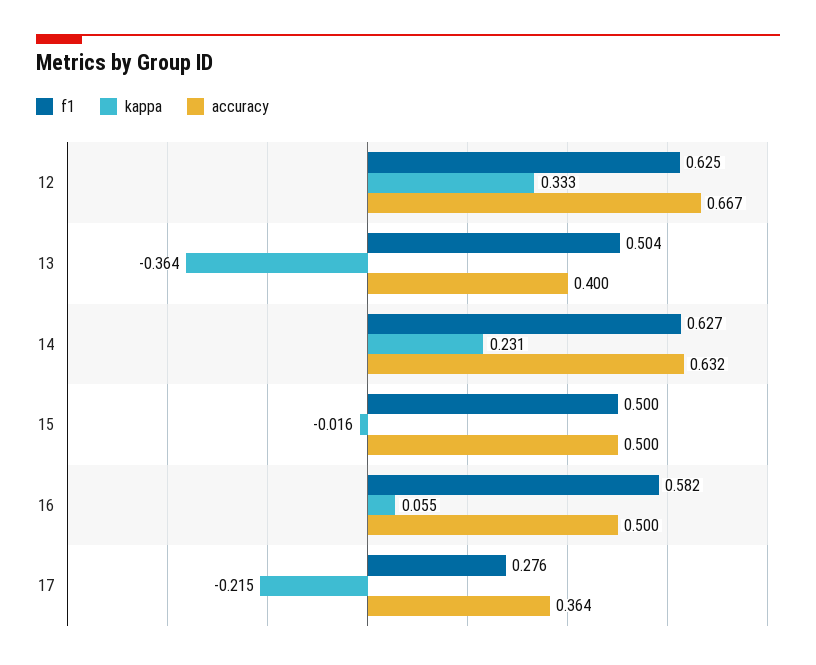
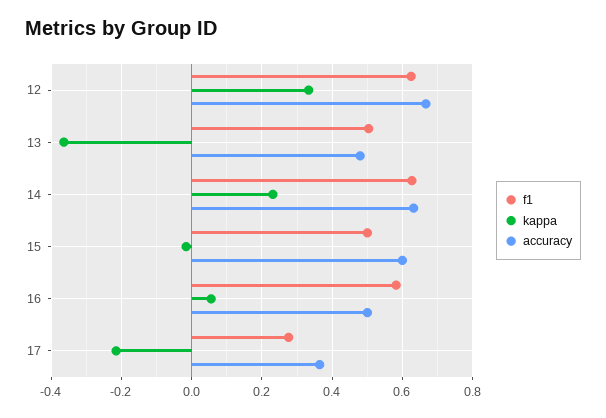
accuracy, 13: 0.4 -> 0.48
accuracy, 15: 0.5 -> 0.6

